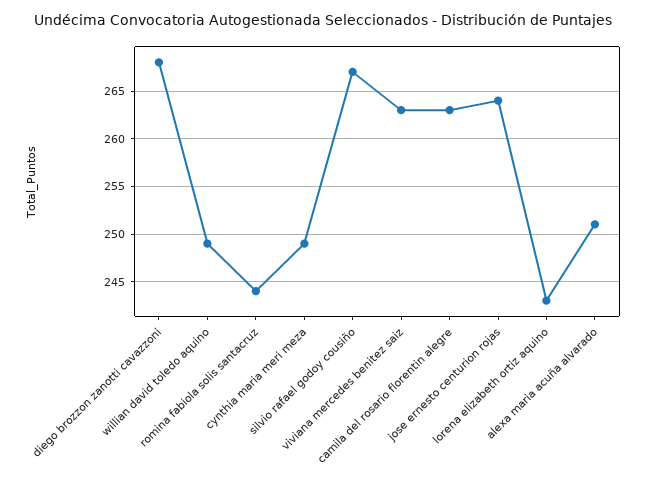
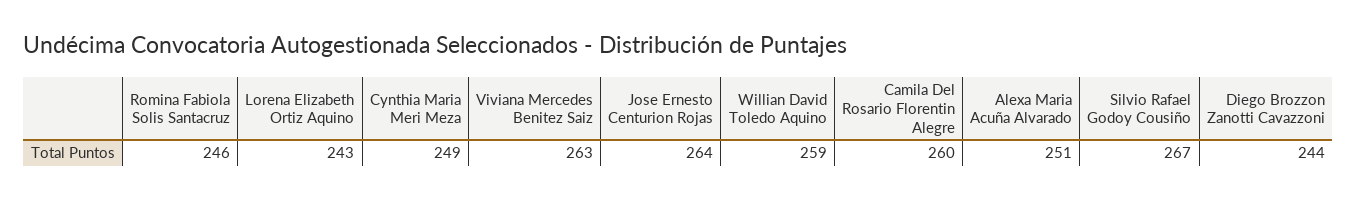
diego brozzon zanotti cavazzoni: 268 -> 244
willian david toledo aquino: 249 -> 259
romina fabiola solis santacruz: 244 -> 246
camila del rosario florentin alegre: 263 -> 260

